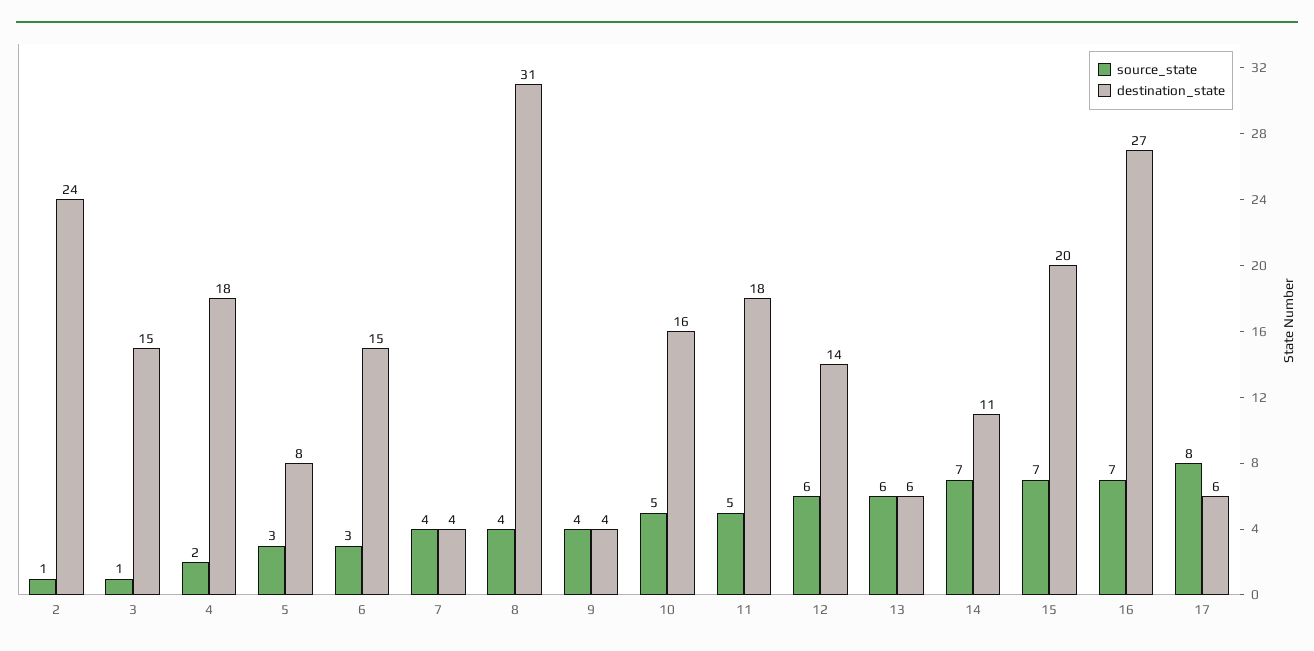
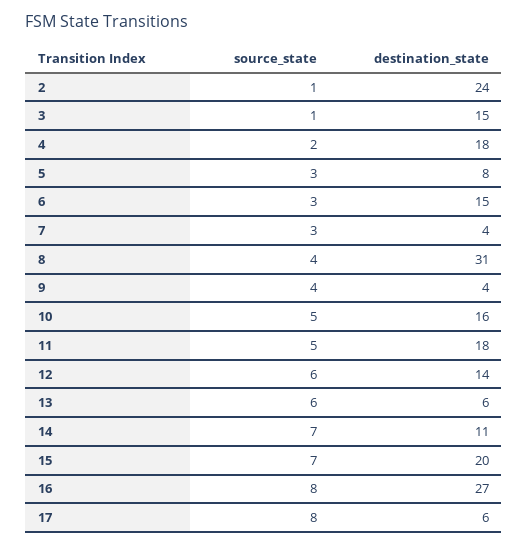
source_state, 7: 4 -> 3
source_state, 16: 7 -> 8

